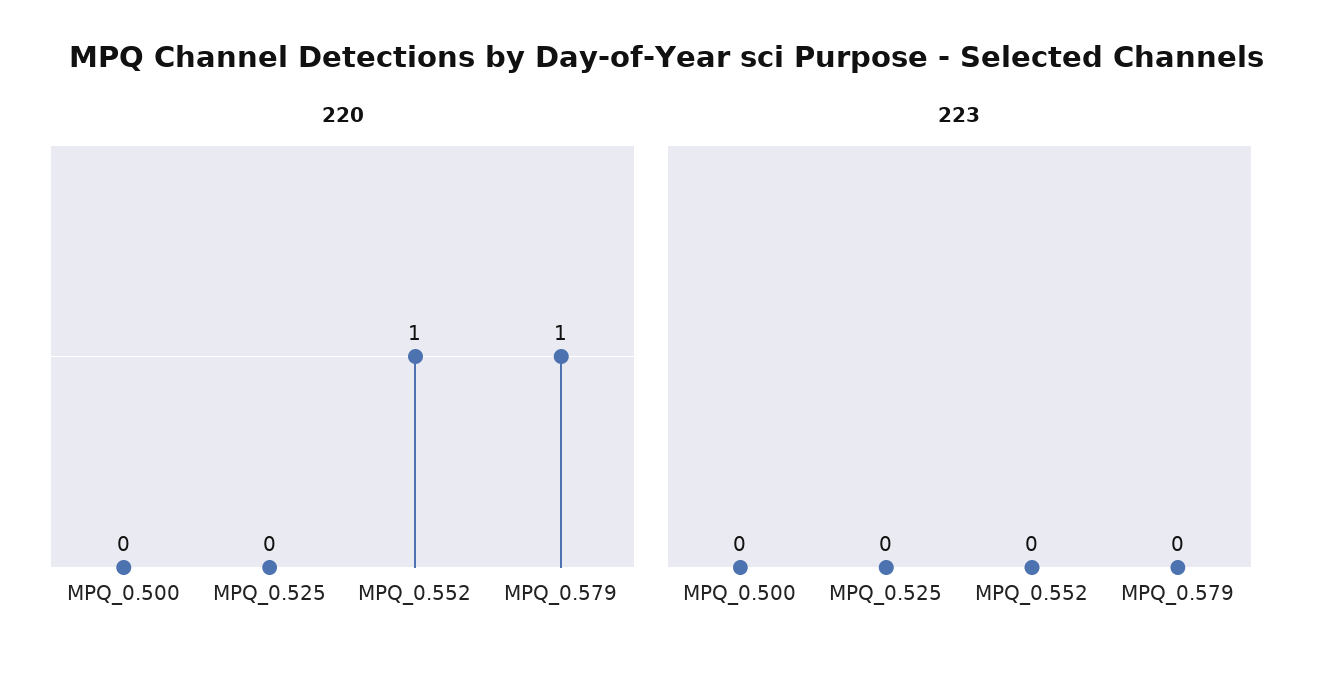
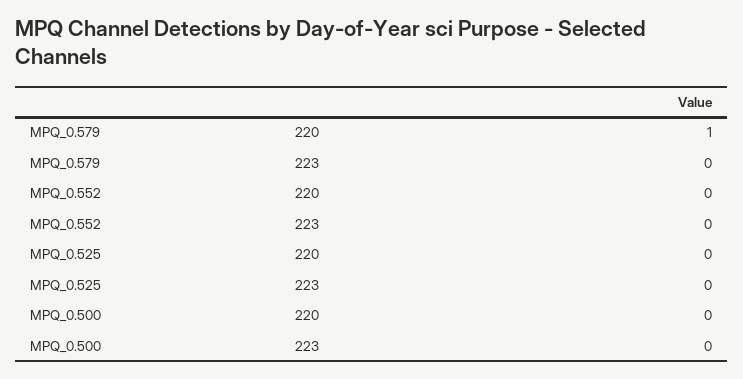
220, MPQ_0.552: 1 -> 0

